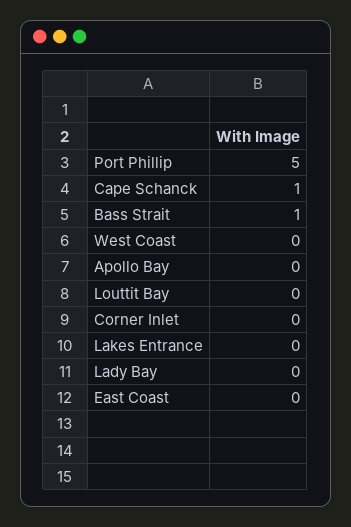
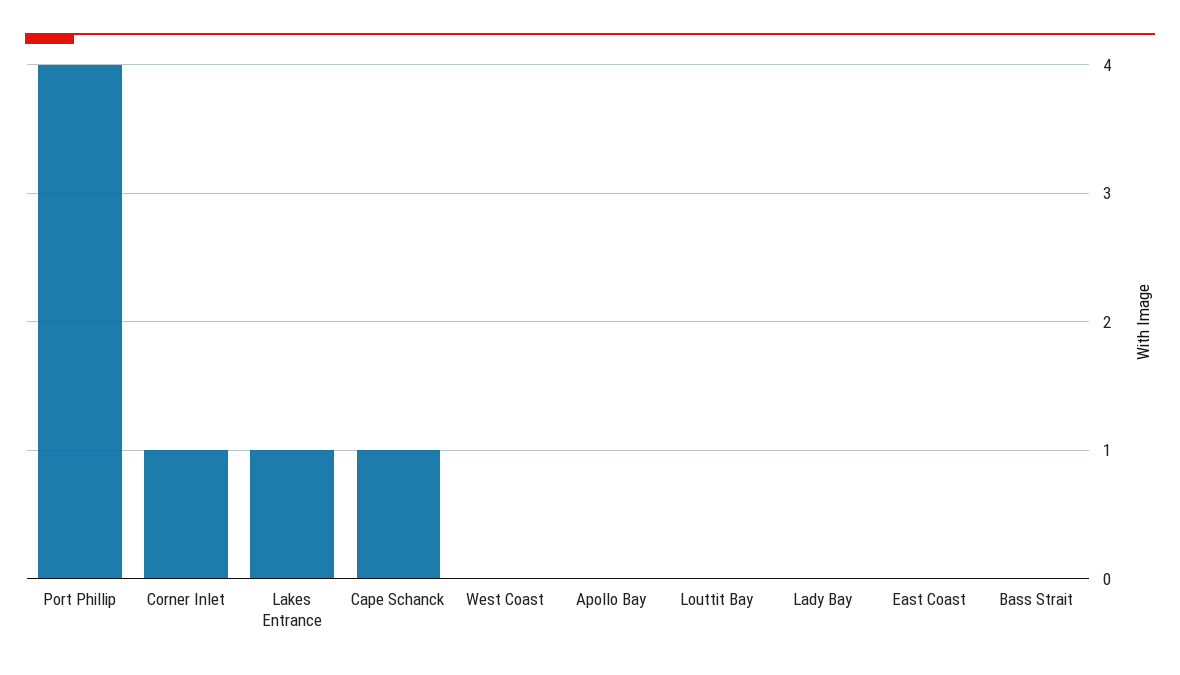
Port Phillip: 5 -> 4
Bass Strait: 1 -> 0
Corner Inlet: 0 -> 1
Lakes Entrance: 0 -> 1

